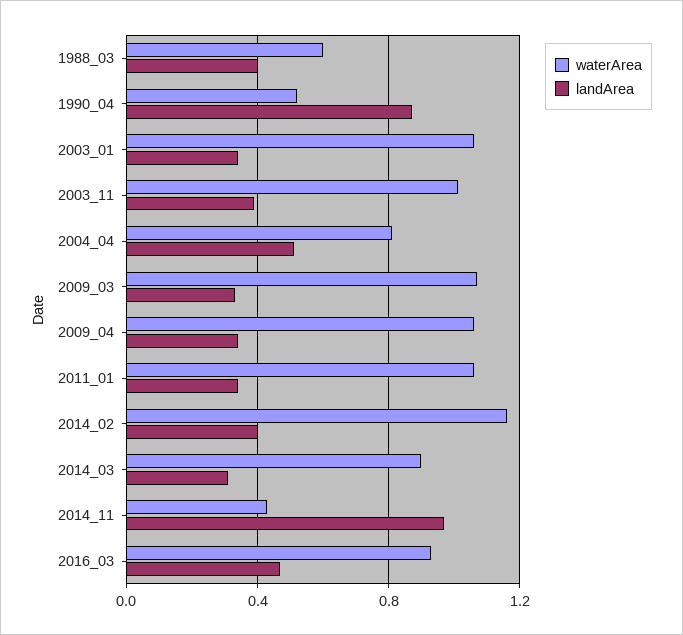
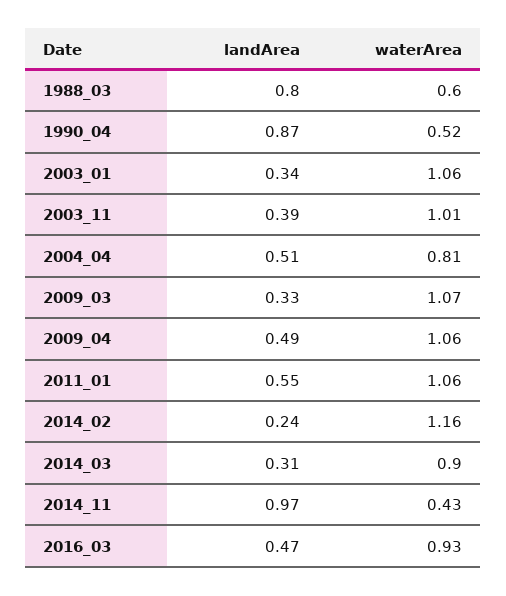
landArea, 1988_03: 0.4 -> 0.8
landArea, 2009_04: 0.35 -> 0.49
landArea, 2011_01: 0.35 -> 0.55
landArea, 2014_02: 0.4 -> 0.24

